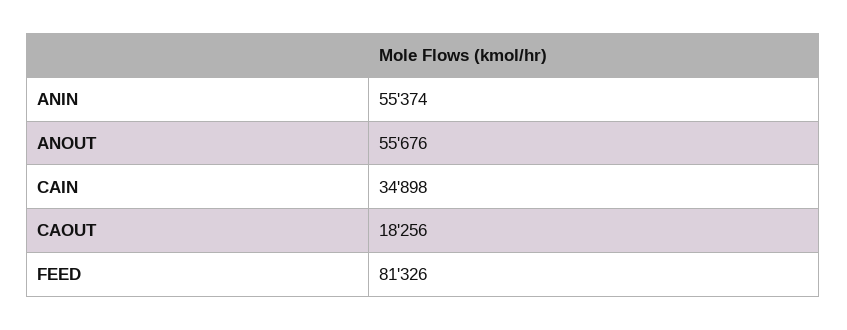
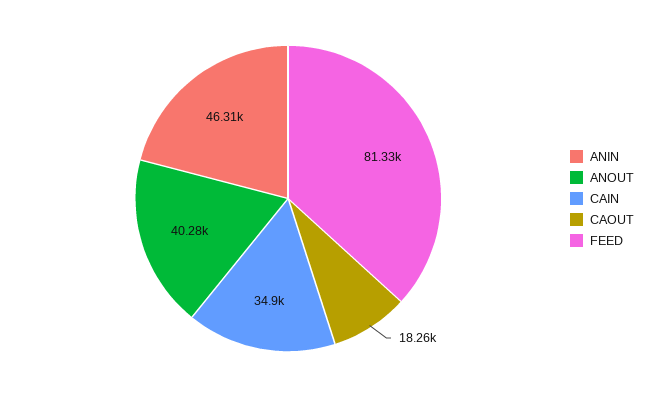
ANIN: 55374 -> 46310
ANOUT: 55676 -> 40280

